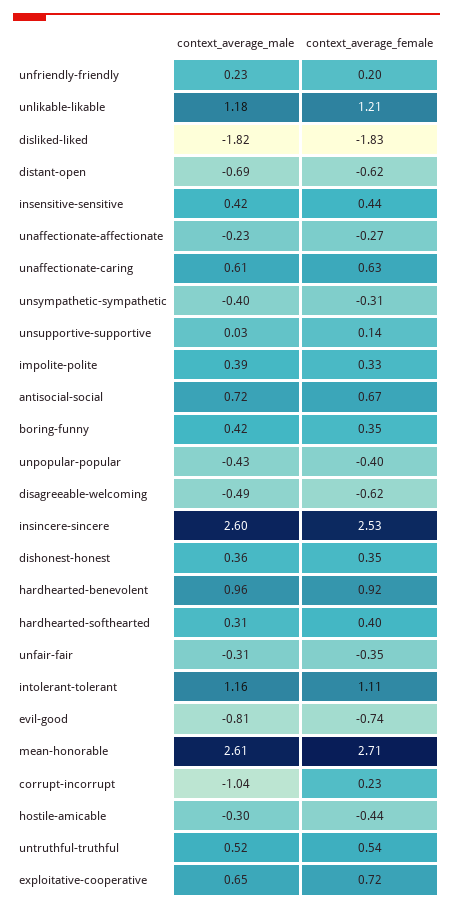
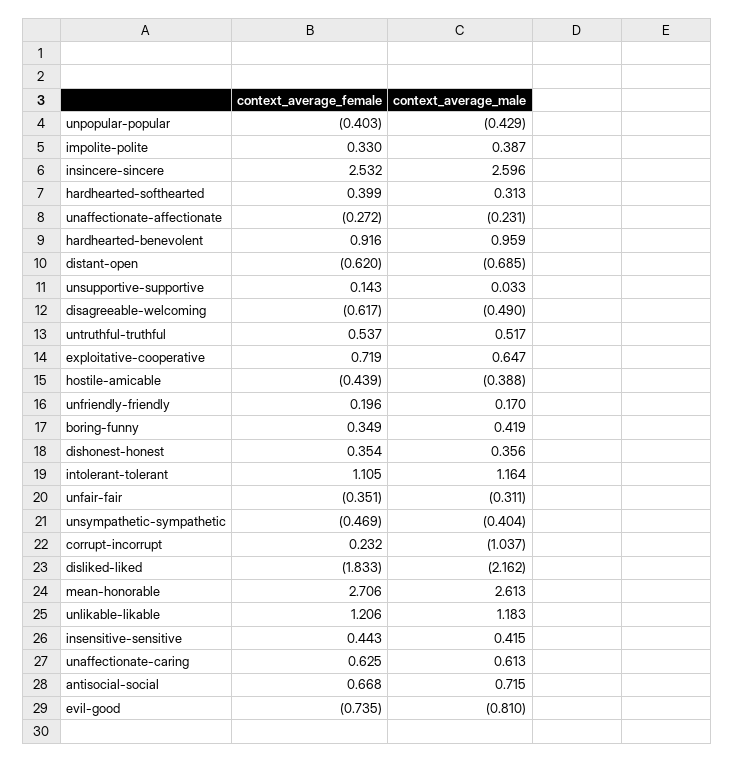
context_average_male, unfriendly-friendly: 0.23 -> 0.17
context_average_male, disliked-liked: -1.82 -> -2.162
context_average_female, unsympathetic-sympathetic: -0.31 -> -0.469
context_average_male, hostile-amicable: -0.3 -> -0.388

